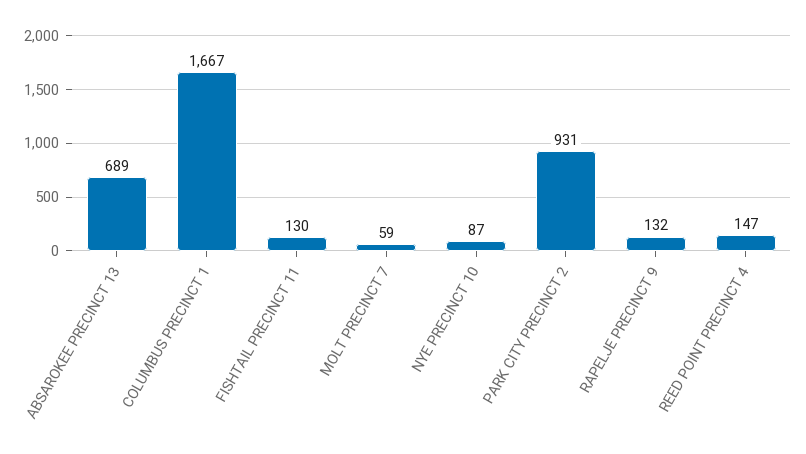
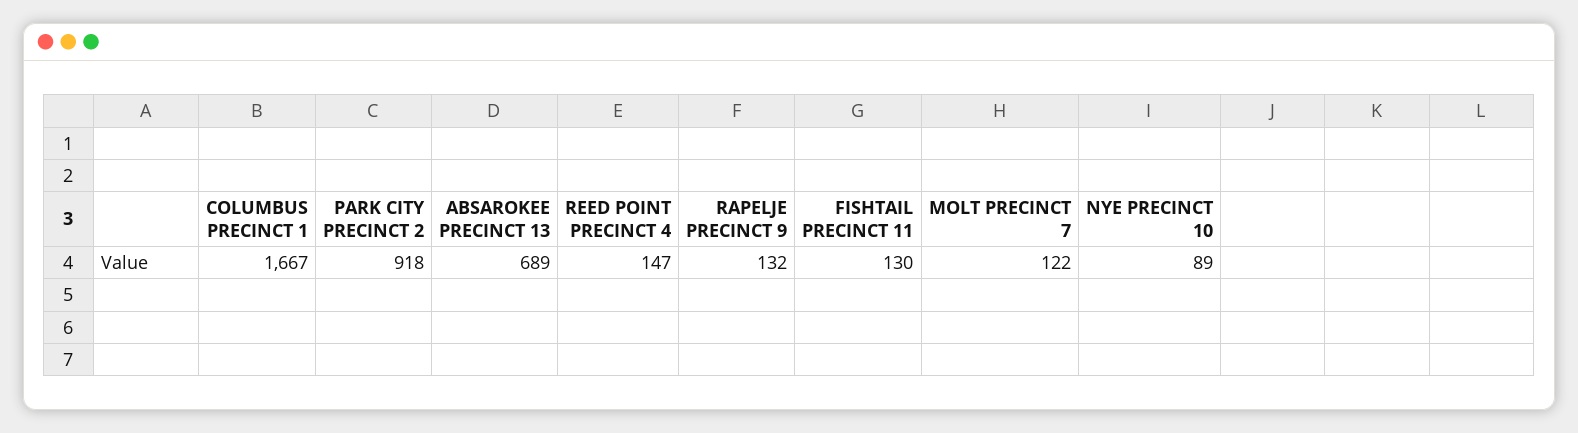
MOLT PRECINCT 7: 59 -> 122
NYE PRECINCT 10: 87 -> 89
PARK CITY PRECINCT 2: 931 -> 918

